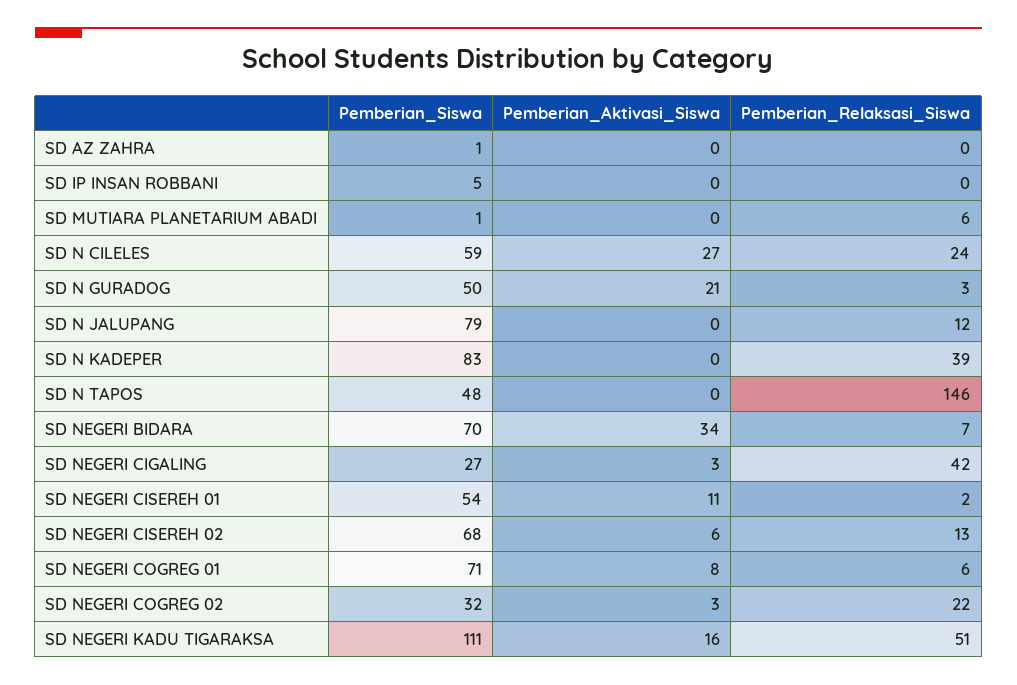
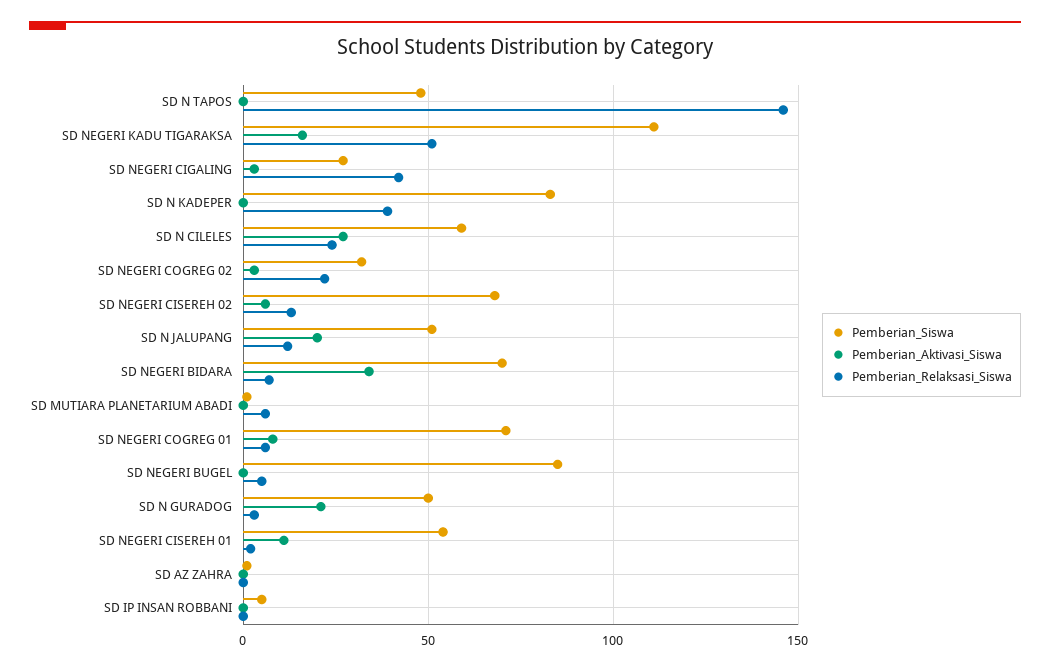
Pemberian_Siswa, SD N JALUPANG: 79 -> 50
Pemberian_Aktivasi_Siswa, SD N JALUPANG: 0 -> 20
Pemberian_Siswa, SD NEGERI BUGEL: none -> 85
Pemberian_Aktivasi_Siswa, SD NEGERI BUGEL: none -> 0
Pemberian_Relaksasi_Siswa, SD NEGERI BUGEL: none -> 5

